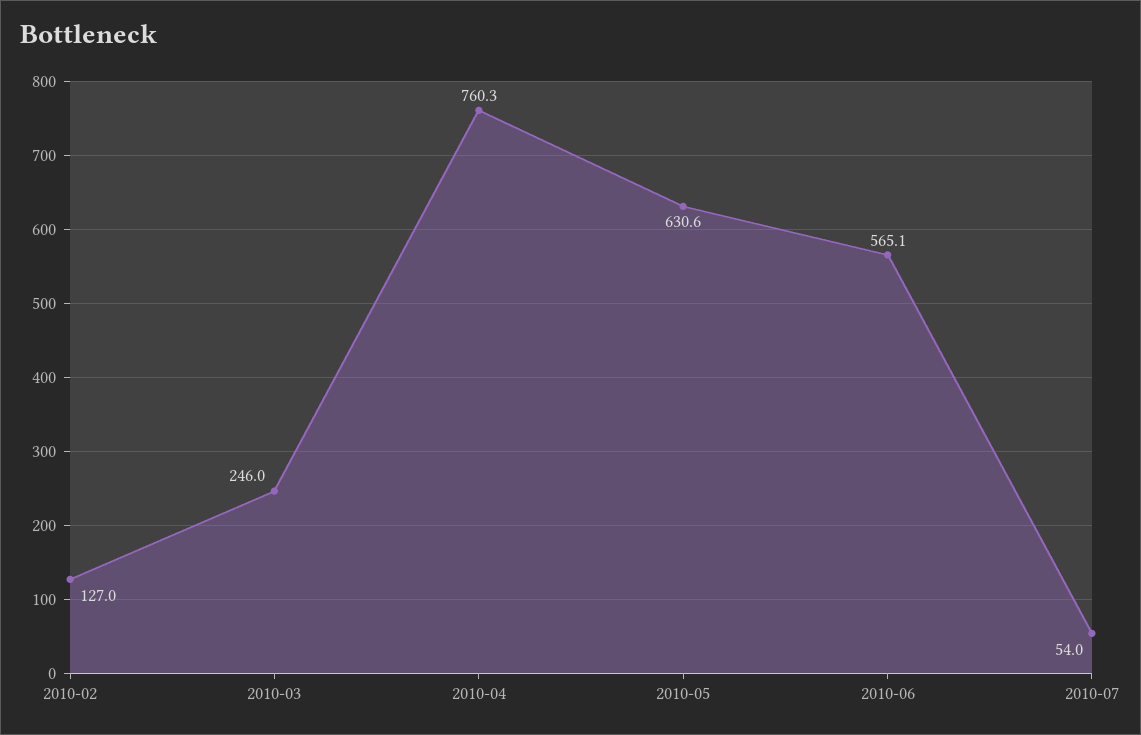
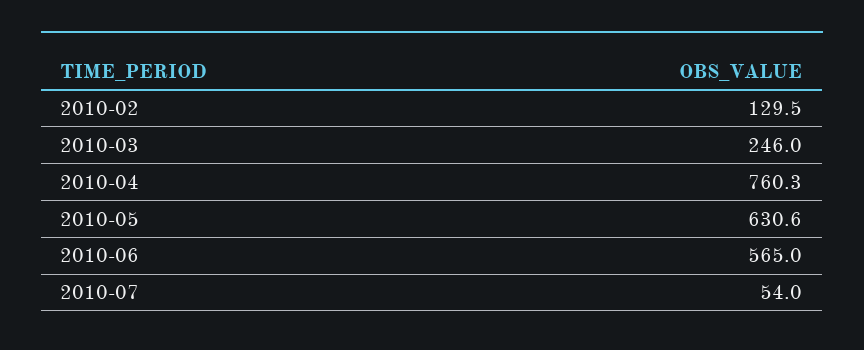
2010-02: 127 -> 129.5
2010-06: 565.1 -> 565

